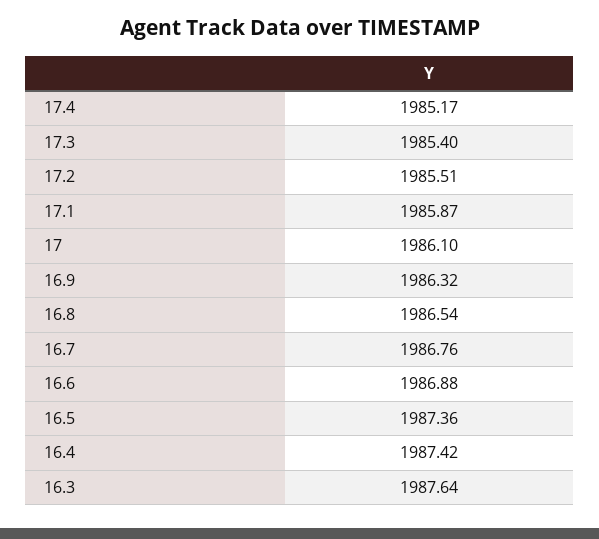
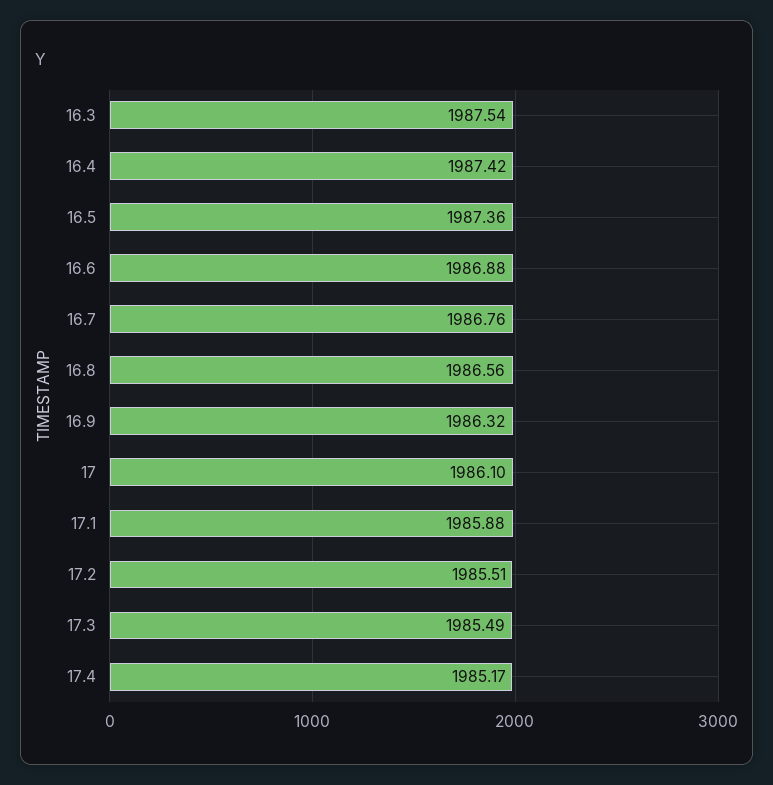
17.3: 1985.4 -> 1985.49
17.1: 1985.87 -> 1985.88
16.8: 1986.54 -> 1986.56
16.3: 1987.64 -> 1987.54

